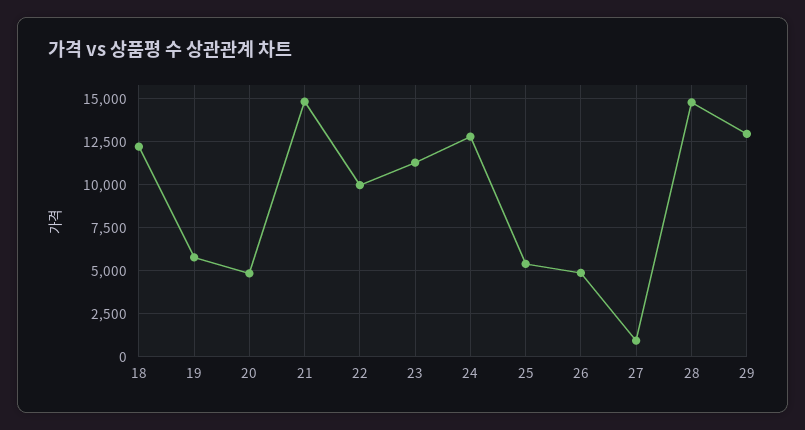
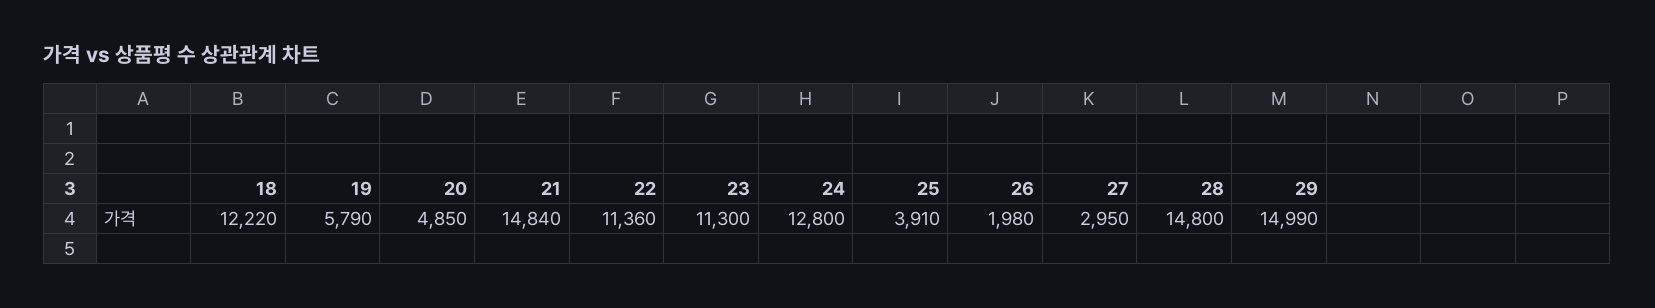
22: 10000 -> 11360
25: 5500 -> 3910
26: 5000 -> 1980
27: 1000 -> 2950
29: 13000 -> 14990

